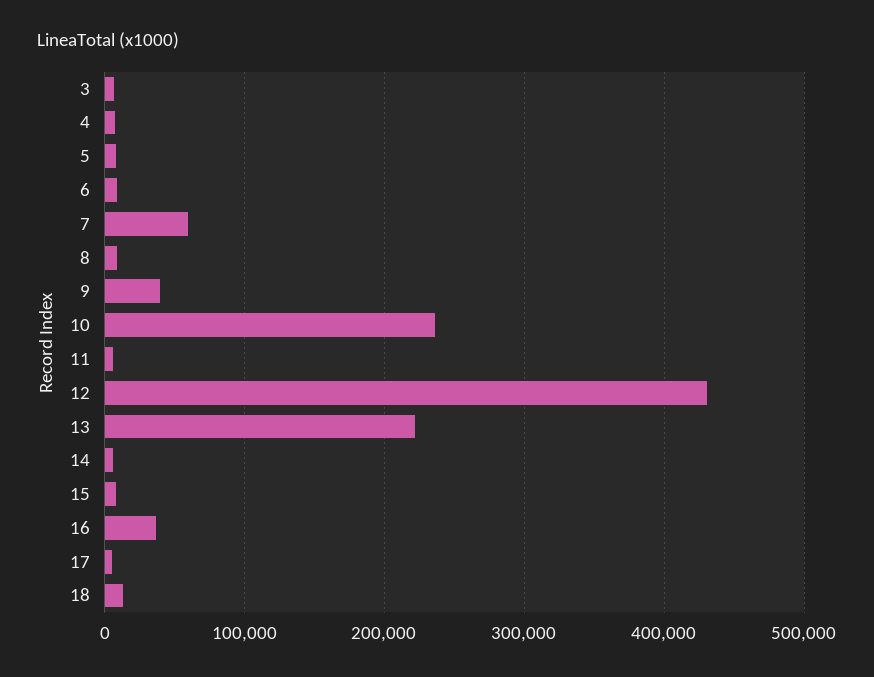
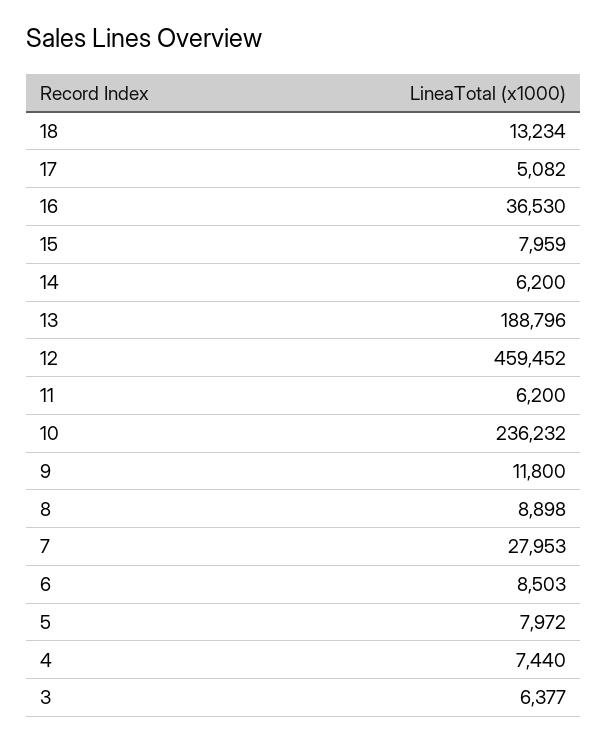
7: 60000 -> 27953
9: 40000 -> 11800
12: 430000 -> 459452
13: 220000 -> 188796

